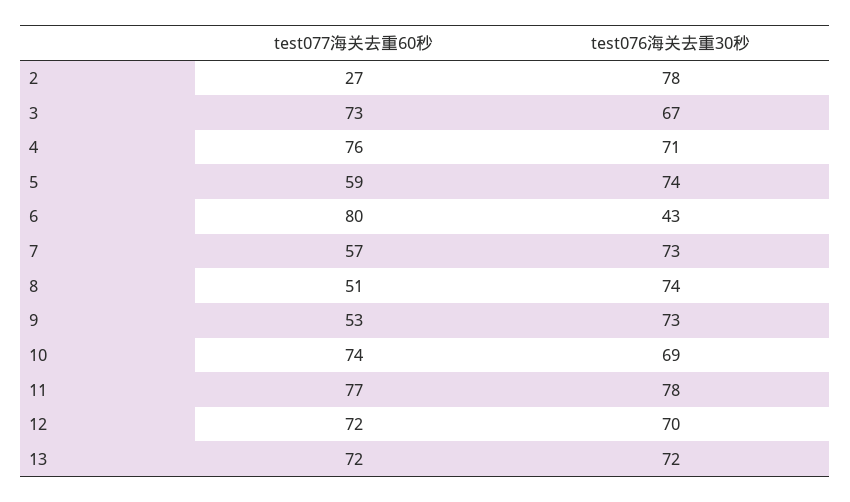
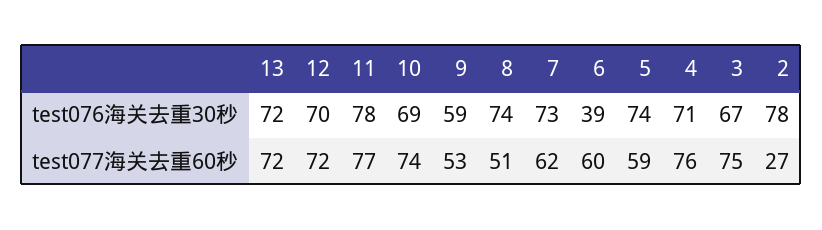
test077海关去重60秒, 3: 73 -> 75
test077海关去重60秒, 6: 80 -> 60
test076海关去重30秒, 6: 43 -> 39
test077海关去重60秒, 7: 57 -> 62
test076海关去重30秒, 9: 73 -> 59

